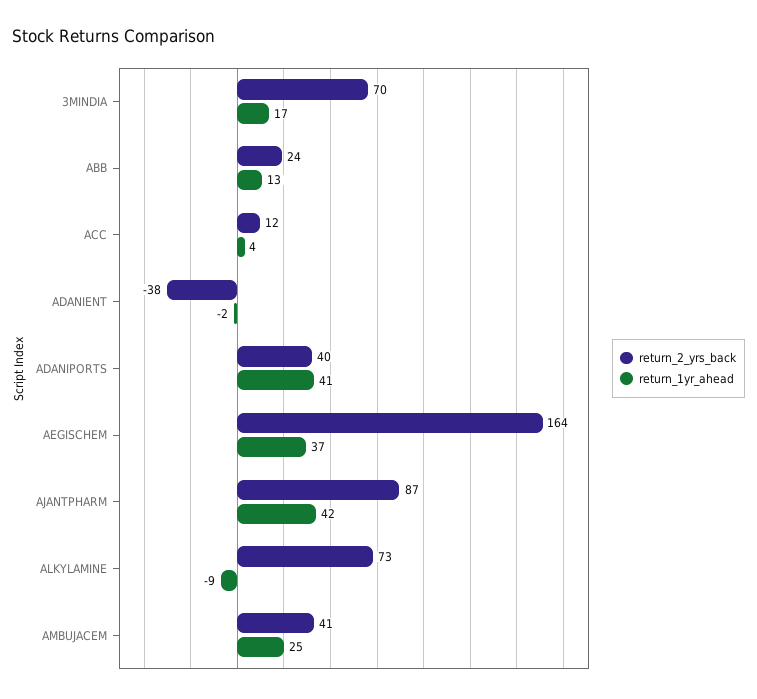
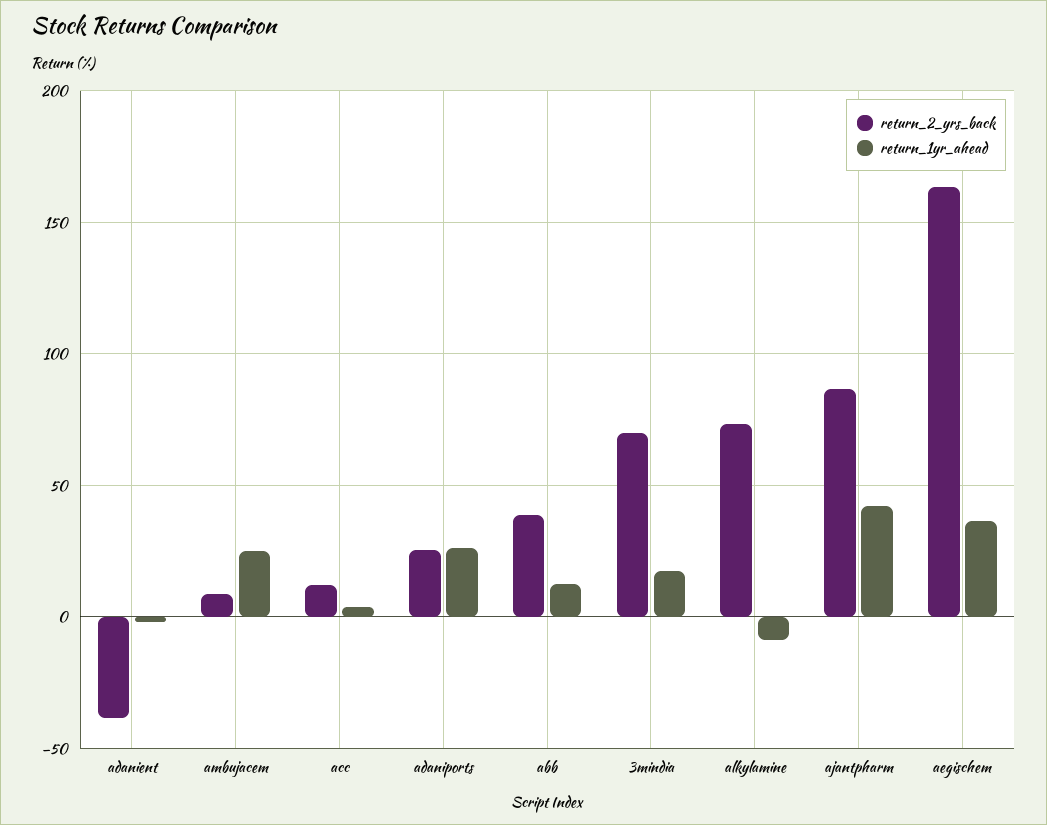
return_2_yrs_back, ABB: 24 -> 40
return_2_yrs_back, ADANIPORTS: 40 -> 25
return_1yr_ahead, ADANIPORTS: 41 -> 25
return_2_yrs_back, AMBUJACEM: 41 -> 10

